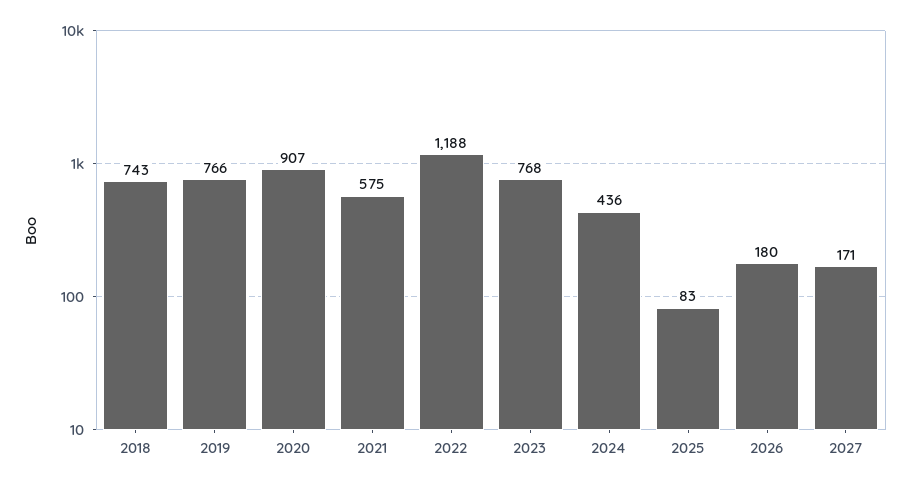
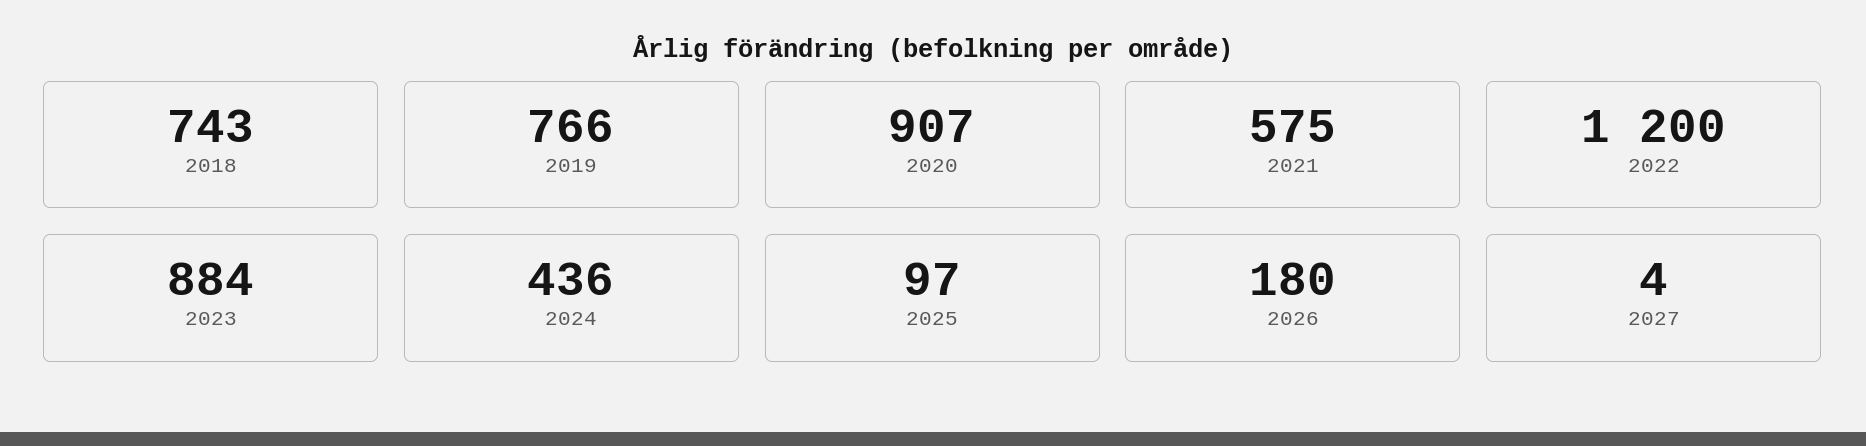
2022: 1188 -> 1200
2023: 768 -> 884
2025: 83 -> 97
2027: 171 -> 4

